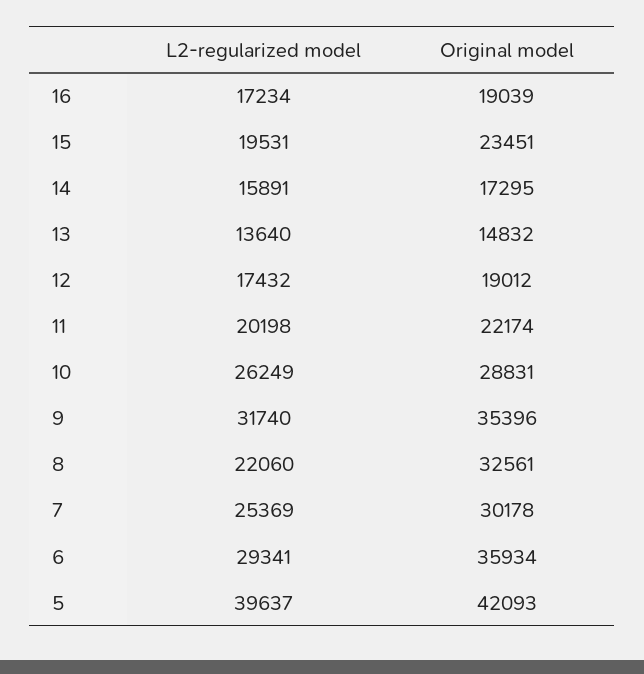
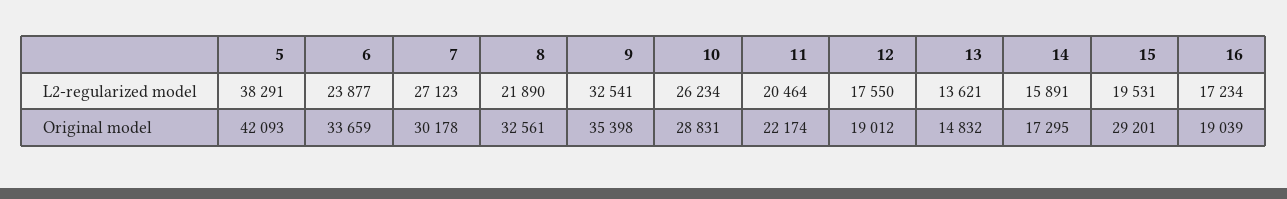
Original model, 15: 23451 -> 29201
L2-regularized model, 13: 13640 -> 13621
L2-regularized model, 12: 17432 -> 17550
L2-regularized model, 11: 20198 -> 20464
L2-regularized model, 10: 26249 -> 26234
L2-regularized model, 9: 31740 -> 32541
Original model, 9: 35396 -> 35398
L2-regularized model, 8: 22060 -> 21890
L2-regularized model, 7: 25369 -> 27123
L2-regularized model, 6: 29341 -> 23877
Original model, 6: 35934 -> 33659
L2-regularized model, 5: 39637 -> 38291

